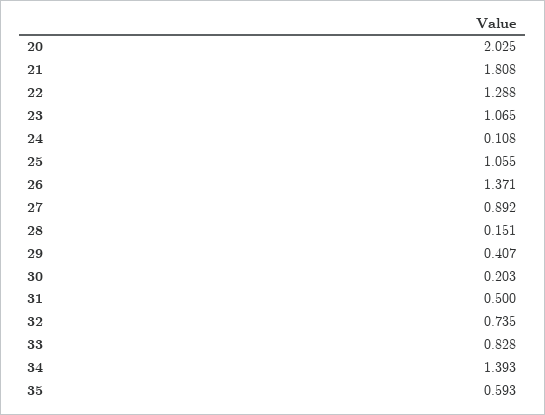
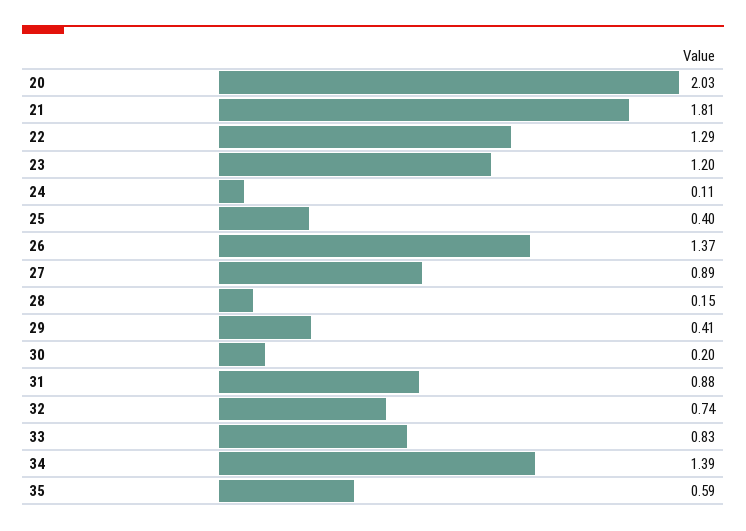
23: 1.065 -> 1.2
25: 1.055 -> 0.4
31: 0.5 -> 0.88

